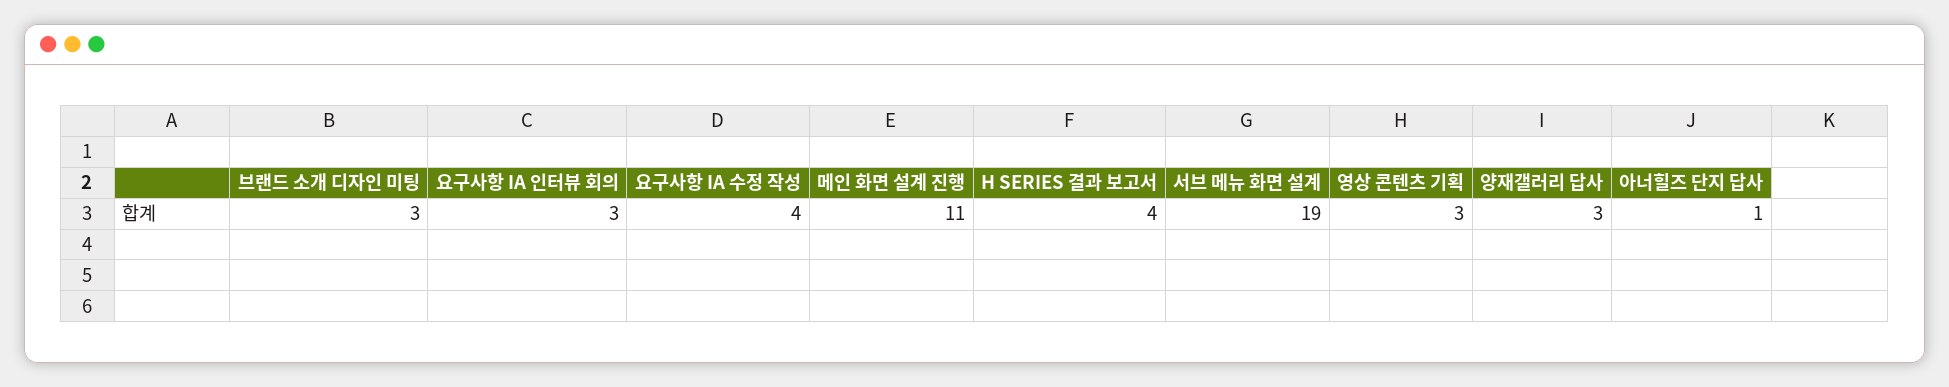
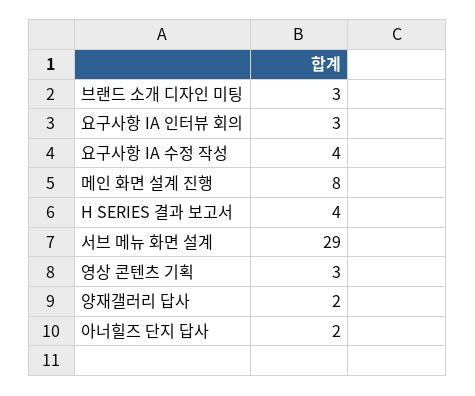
메인 화면 설계 진행: 11 -> 8
서브 메뉴 화면 설계: 19 -> 29
양재갤러리 답사: 3 -> 2
아너힐즈 단지 답사: 1 -> 2

